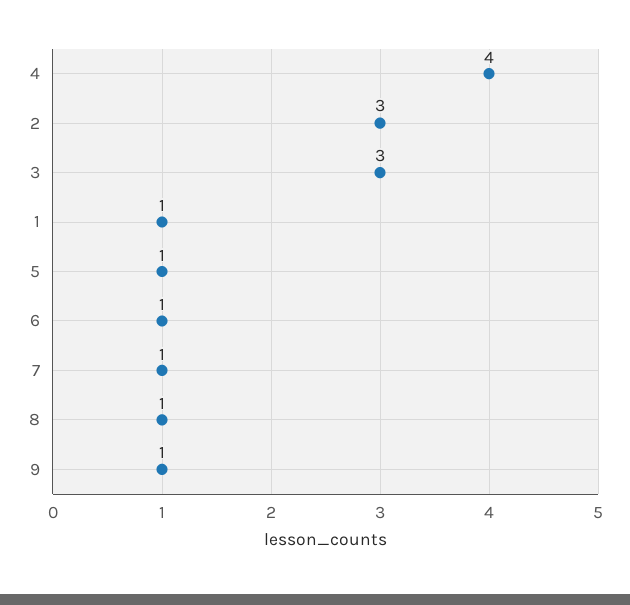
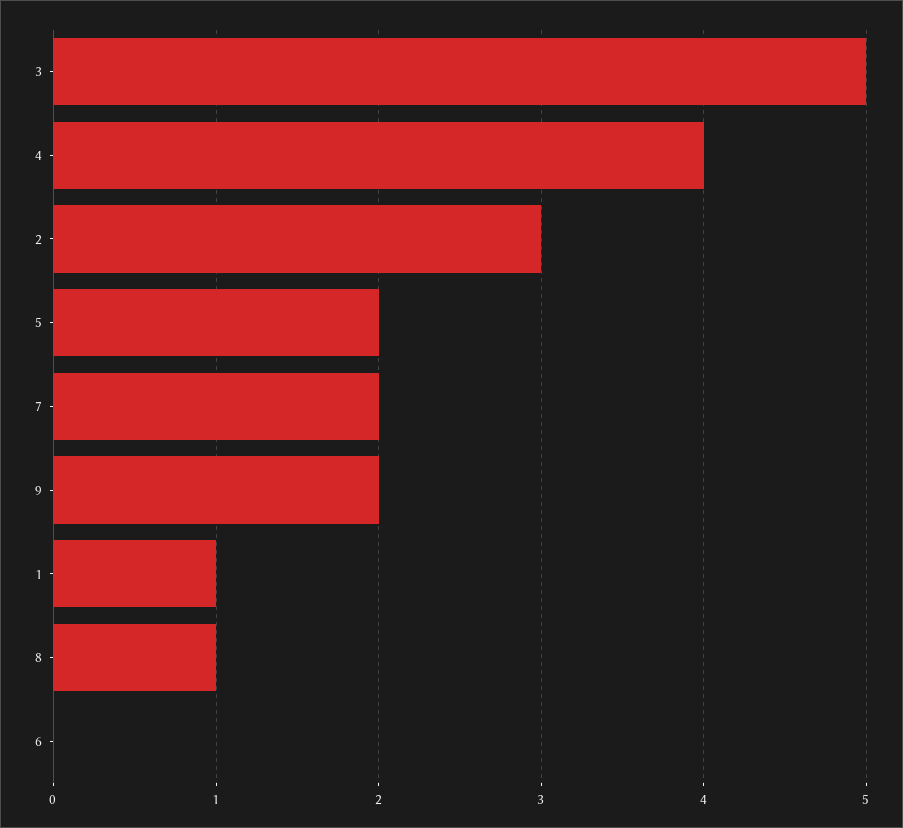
3: 3 -> 5
5: 1 -> 2
6: 1 -> 0
7: 1 -> 2
9: 1 -> 2

